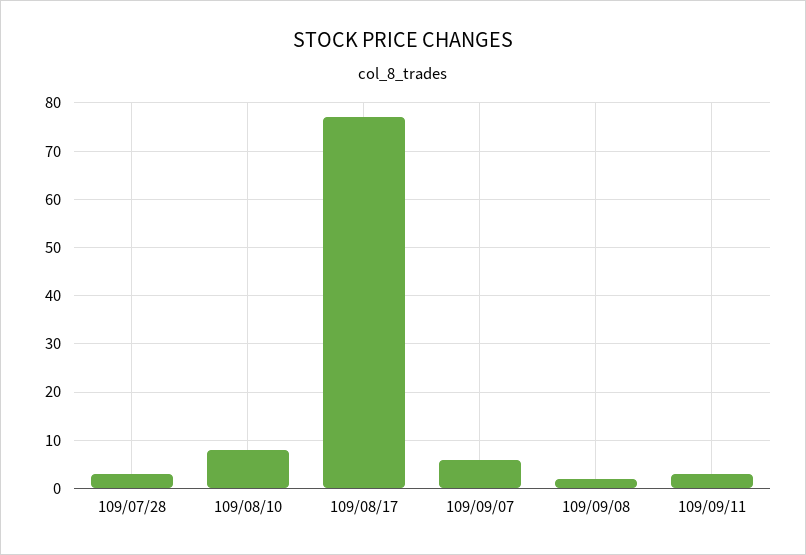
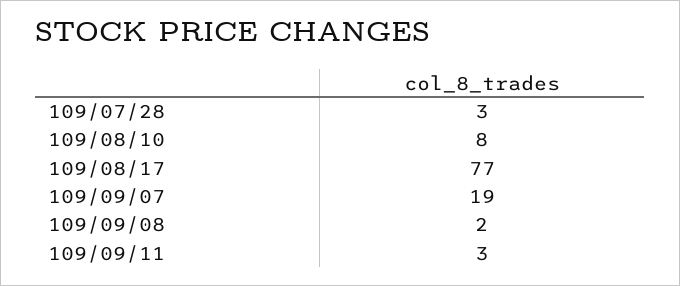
109/09/07: 5 -> 19

